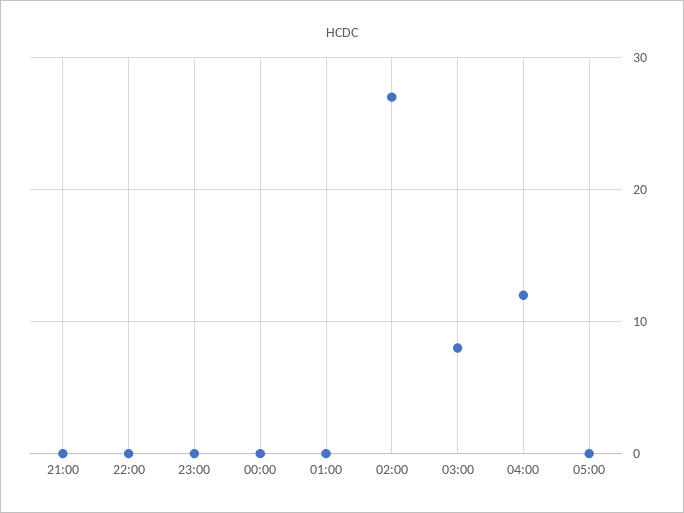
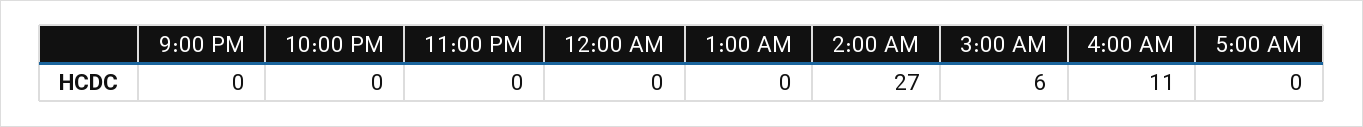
03:00: 8 -> 6
04:00: 12 -> 11

